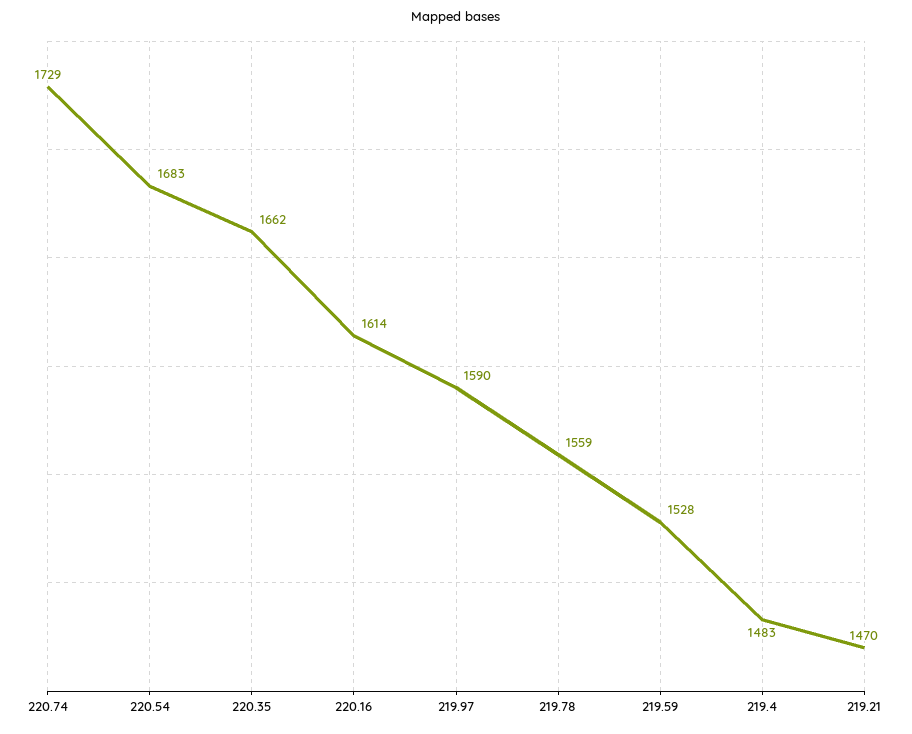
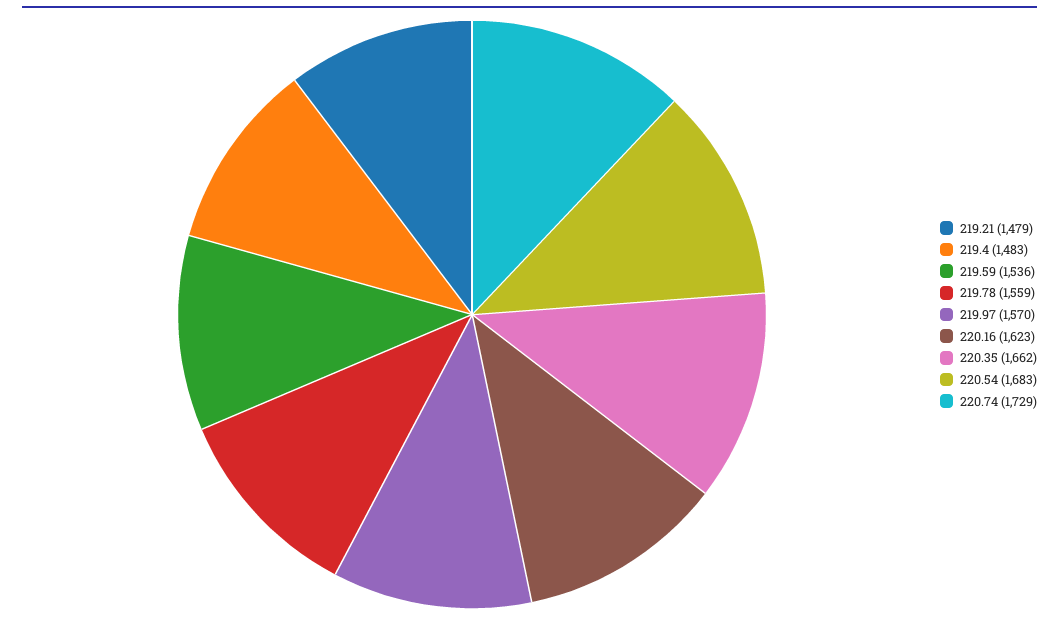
220.16: 1614 -> 1623
219.97: 1590 -> 1570
219.59: 1528 -> 1536
219.21: 1470 -> 1479

